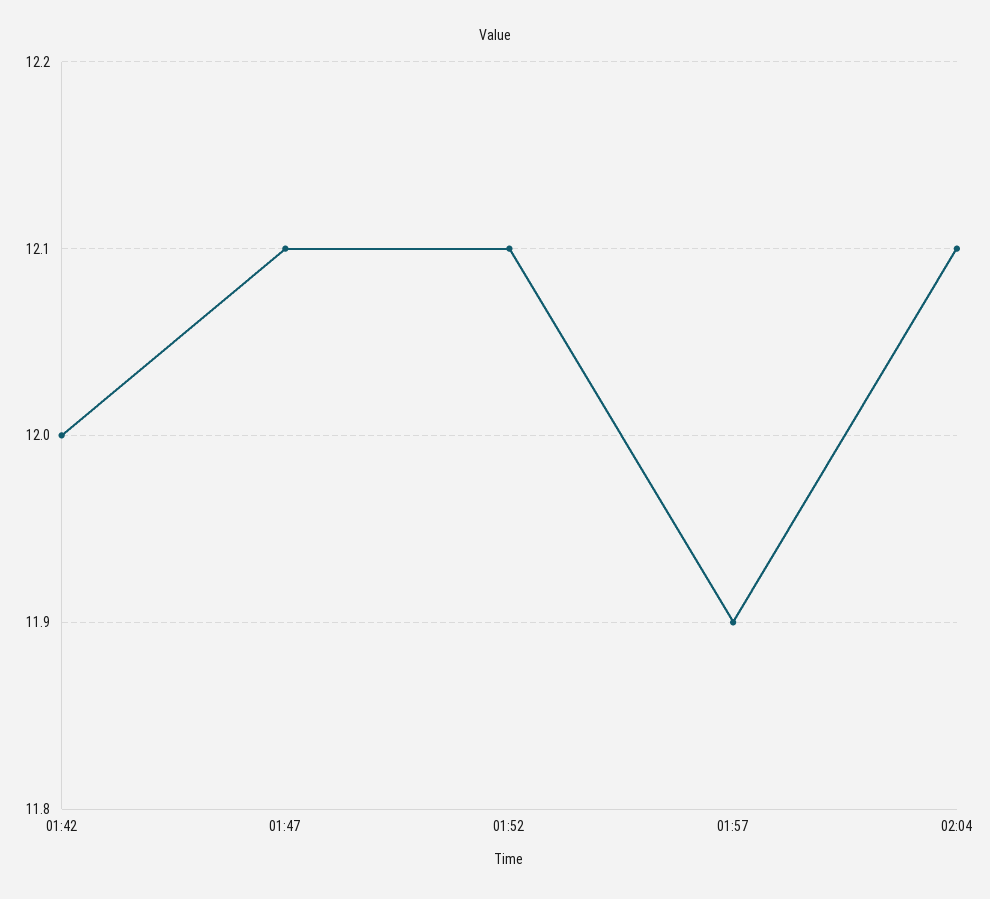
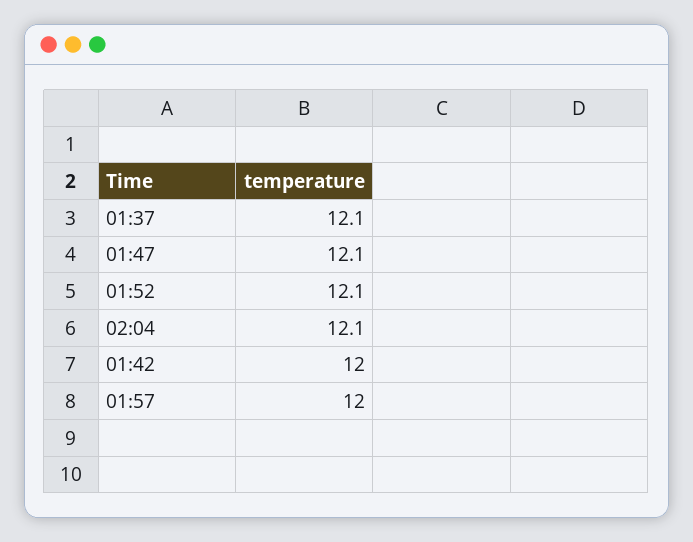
01:57: 11.9 -> 12
01:37: none -> 12.1

